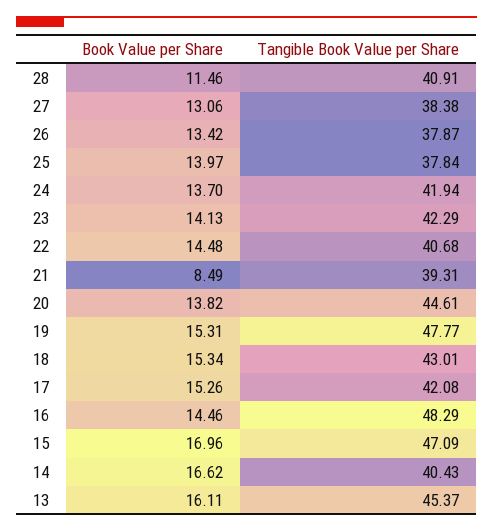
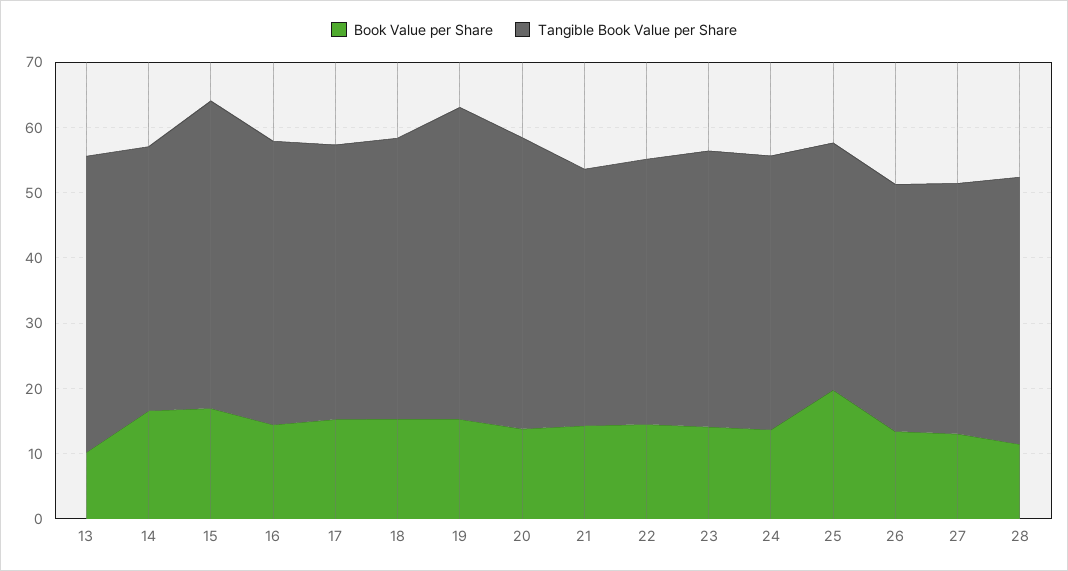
Book Value per Share, 25: 13.97 -> 20
Book Value per Share, 21: 8.49 -> 14
Tangible Book Value per Share, 16: 48.29 -> 44
Book Value per Share, 13: 16.11 -> 10

